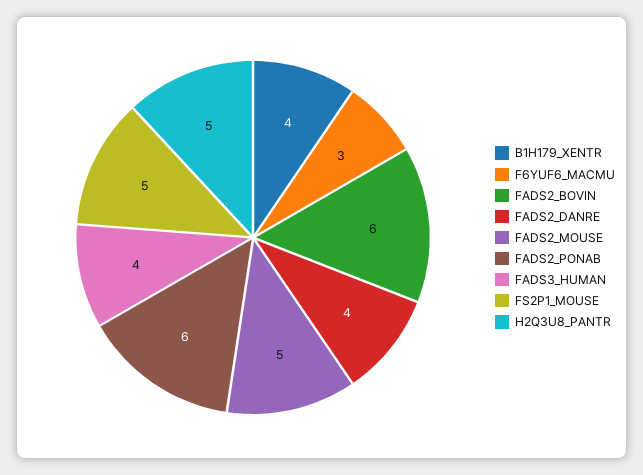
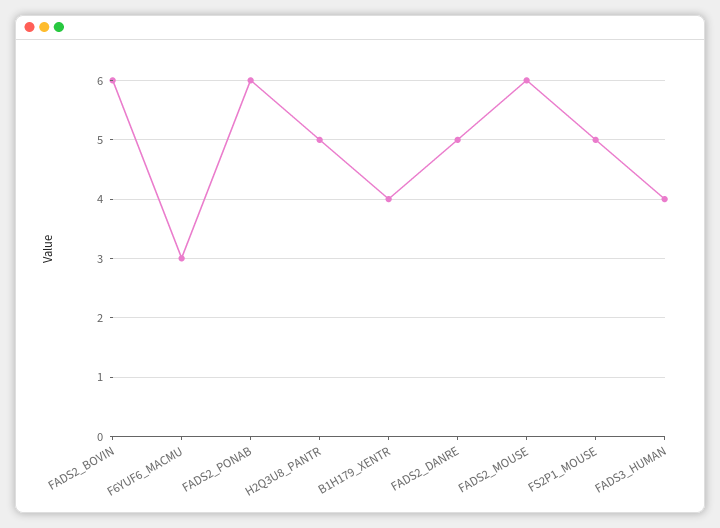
FADS2_DANRE: 4 -> 5
FADS2_MOUSE: 5 -> 6

